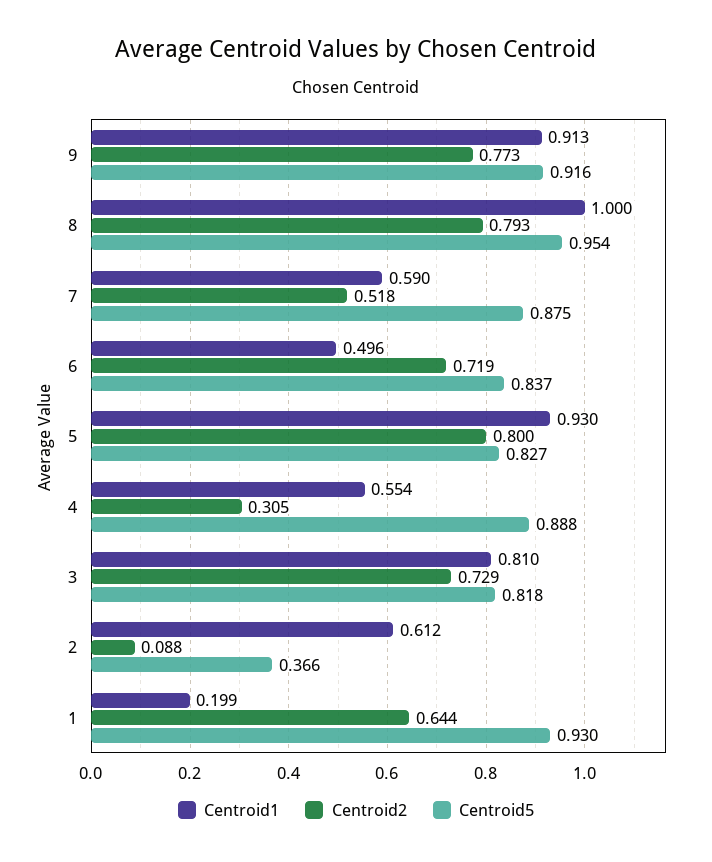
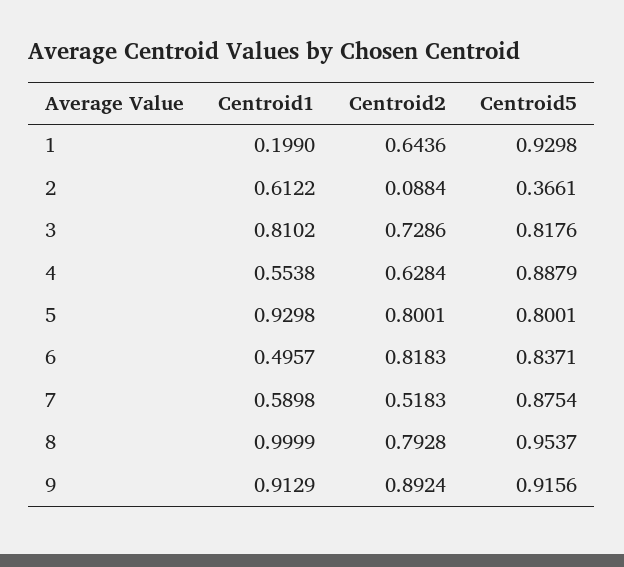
Centroid2, 9: 0.773 -> 0.8924
Centroid2, 6: 0.719 -> 0.8183
Centroid5, 5: 0.827 -> 0.8001
Centroid2, 4: 0.305 -> 0.6284

